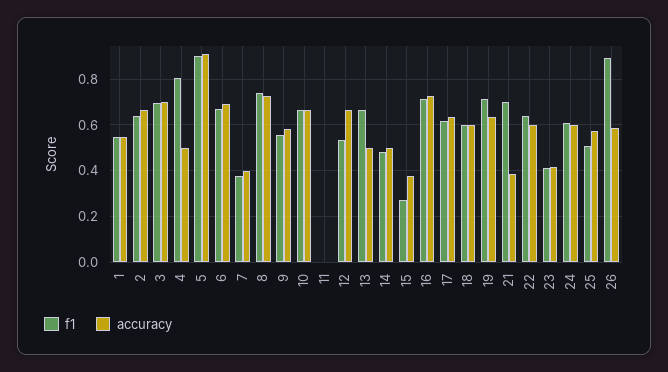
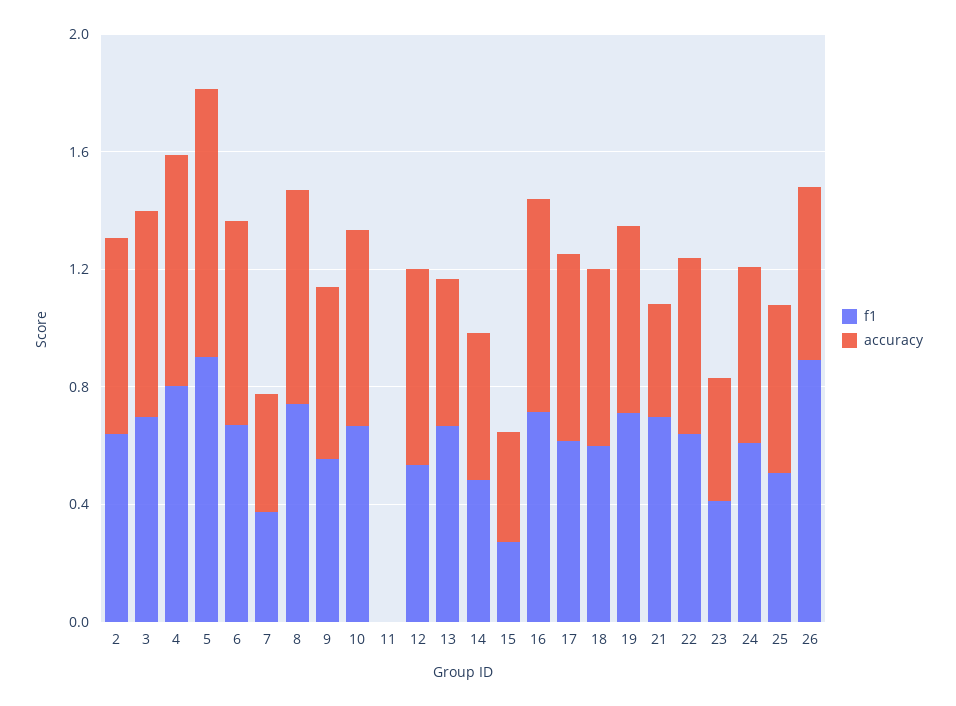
f1, 1: 0.55 -> none
accuracy, 1: 0.55 -> none
accuracy, 4: 0.5 -> 0.8

